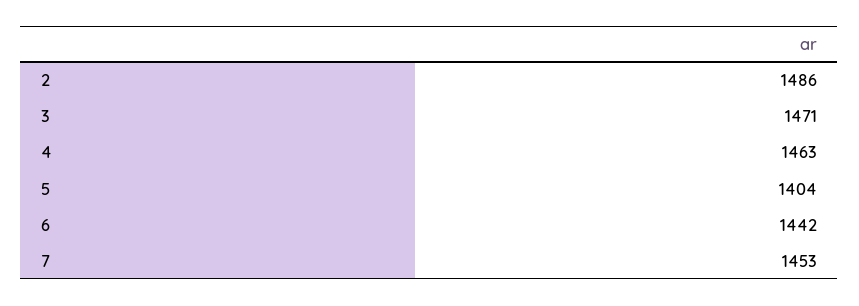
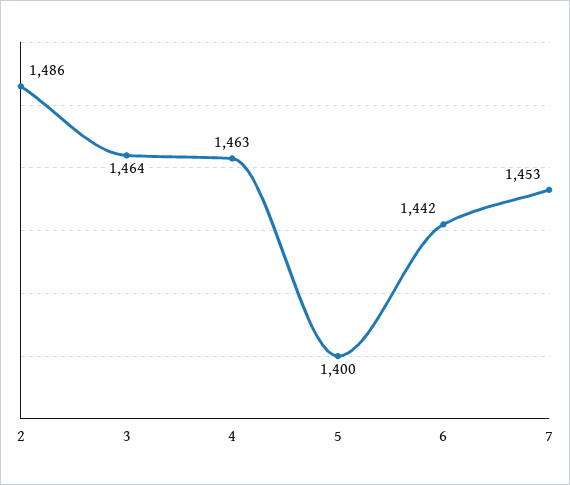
3: 1471 -> 1464
5: 1404 -> 1400

